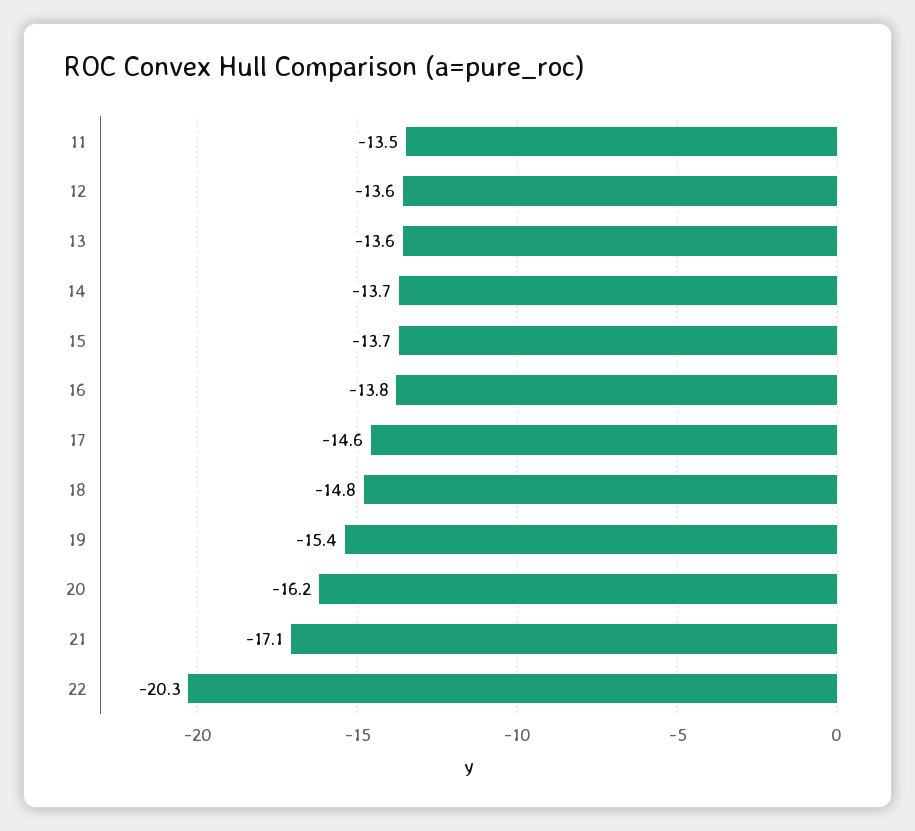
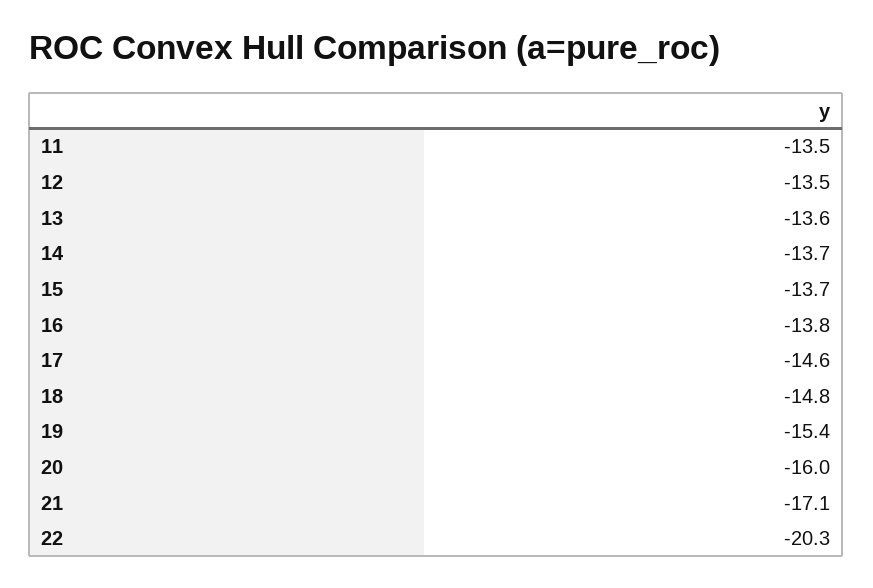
12: -13.6 -> -13.5
20: -16.2 -> -16

